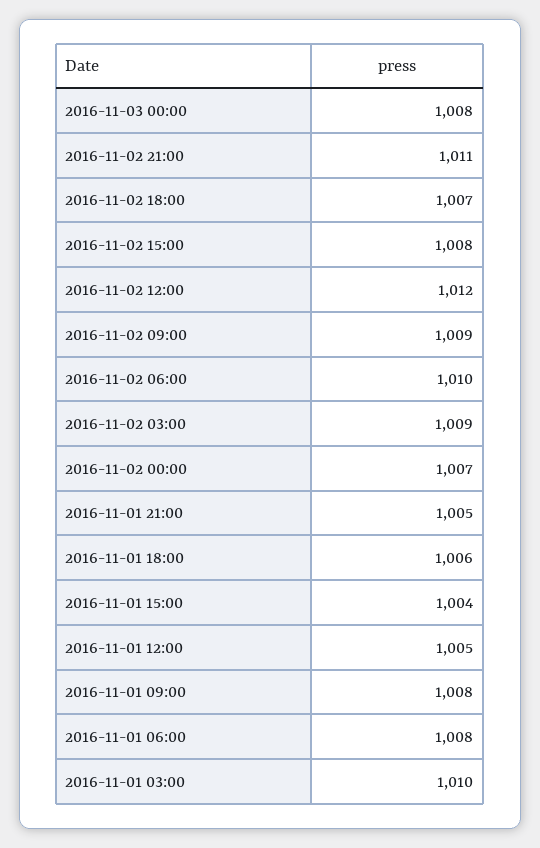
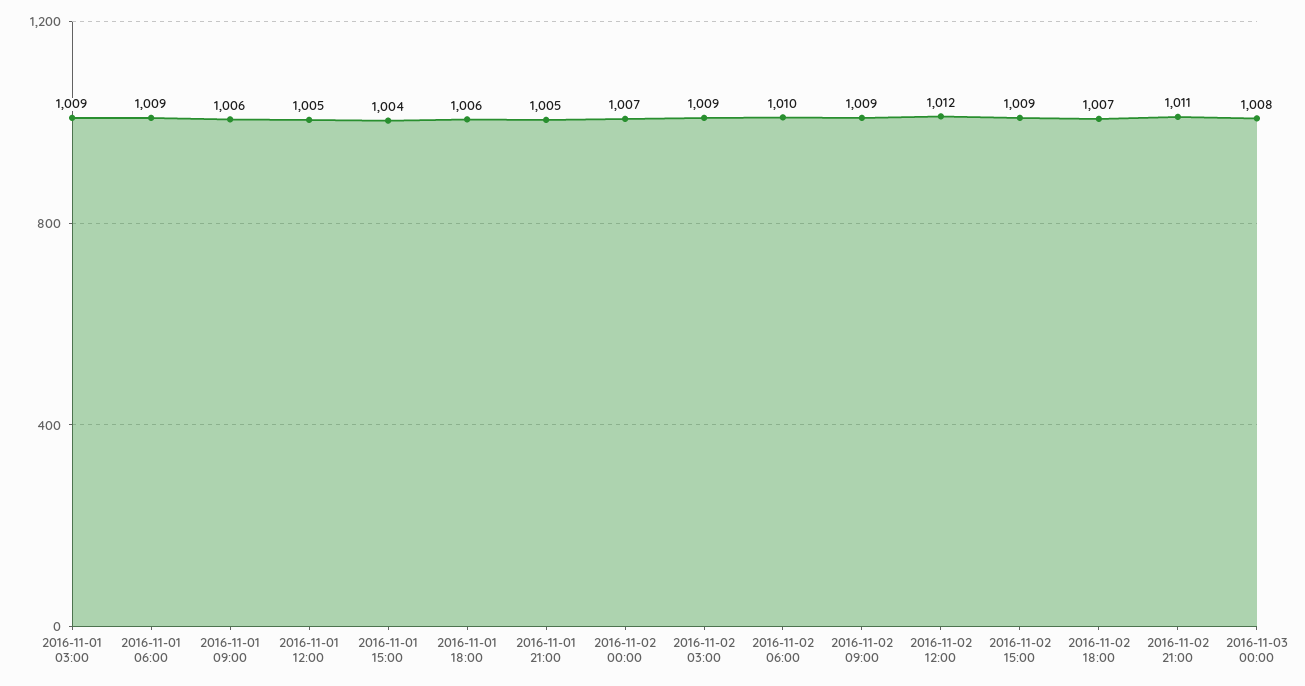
2016-11-02 15:00: 1008 -> 1009
2016-11-01 09:00: 1008 -> 1006
2016-11-01 06:00: 1008 -> 1009
2016-11-01 03:00: 1010 -> 1009

